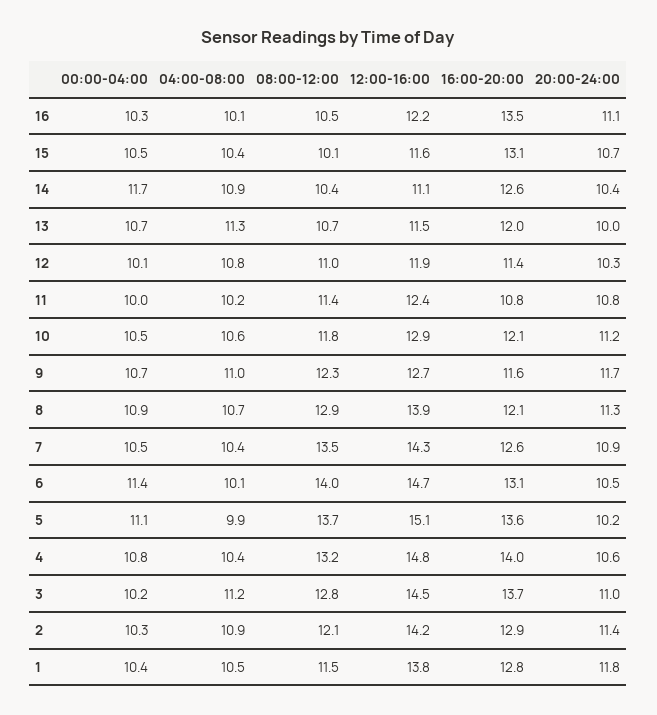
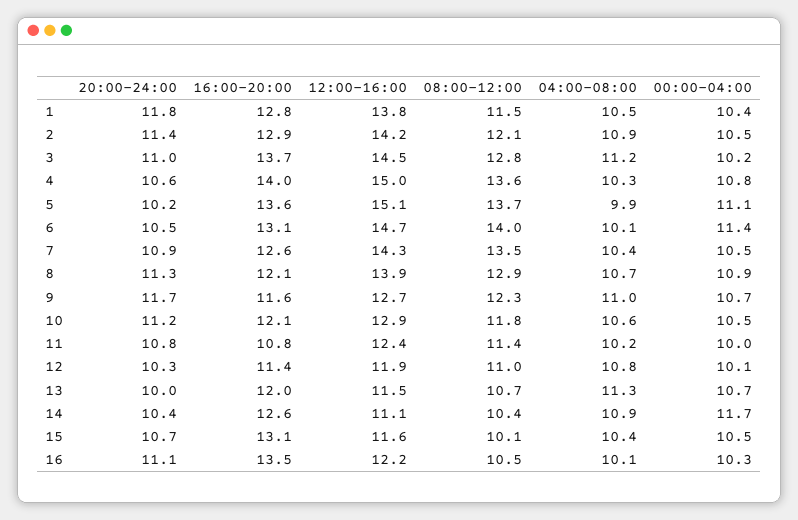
04:00-08:00, 4: 10.4 -> 10.3
08:00-12:00, 4: 13.2 -> 13.6
12:00-16:00, 4: 14.8 -> 15
00:00-04:00, 2: 10.3 -> 10.5

